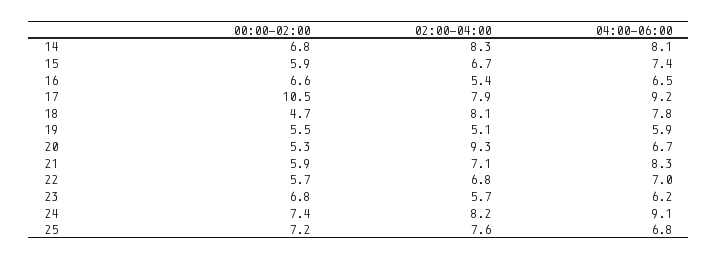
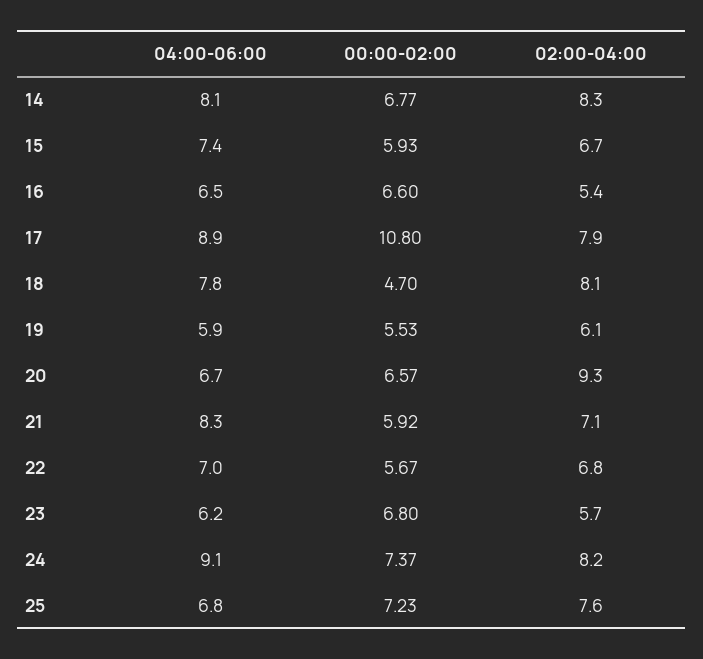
00:00-02:00, 17: 10.5 -> 10.8
04:00-06:00, 17: 9.2 -> 8.9
02:00-04:00, 19: 5.1 -> 6.1
00:00-02:00, 20: 5.3 -> 6.57

